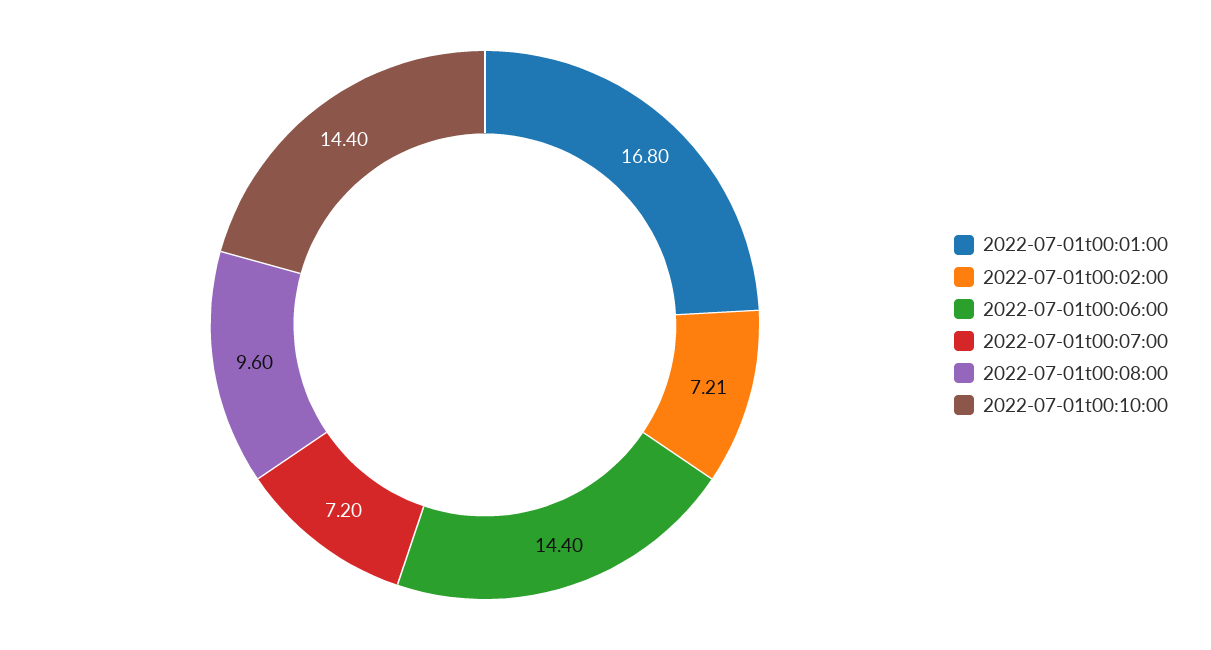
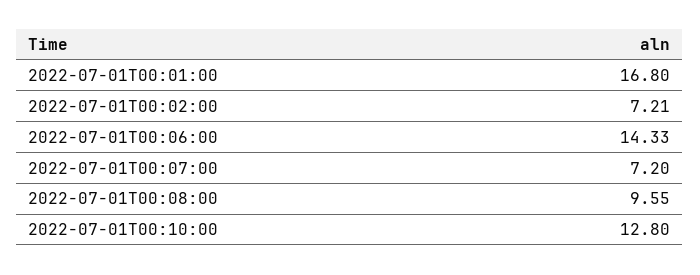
2022-07-01t00:06:00: 14.4 -> 14.33
2022-07-01t00:08:00: 9.6 -> 9.55
2022-07-01t00:10:00: 14.4 -> 12.8

